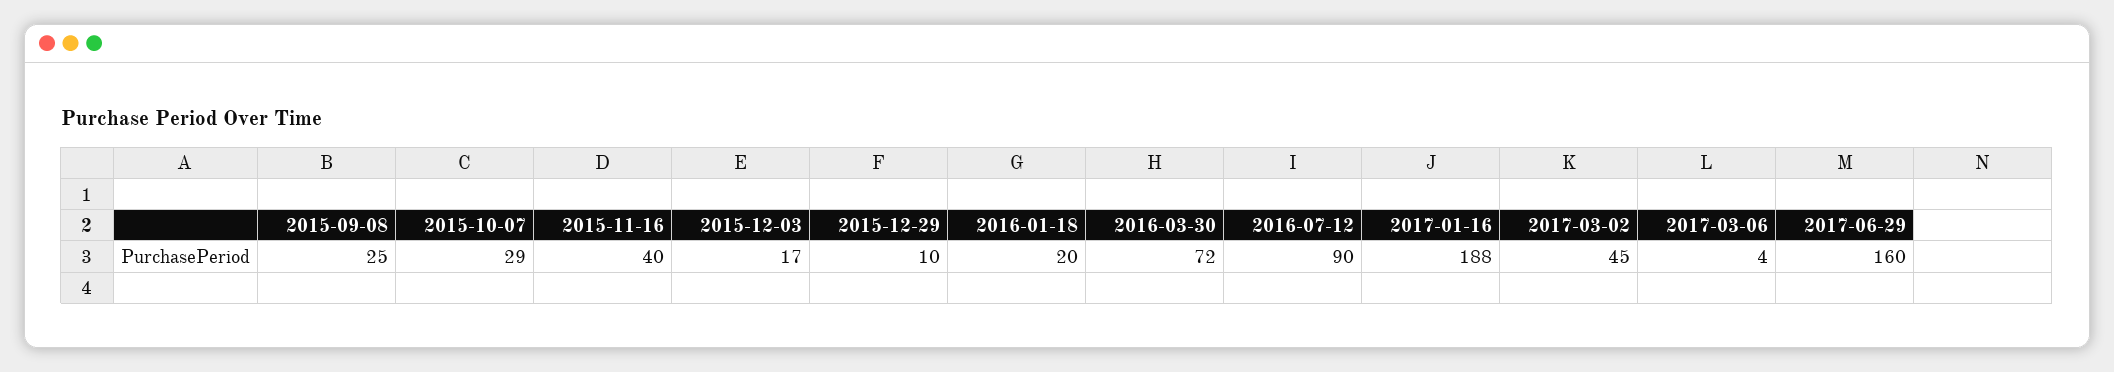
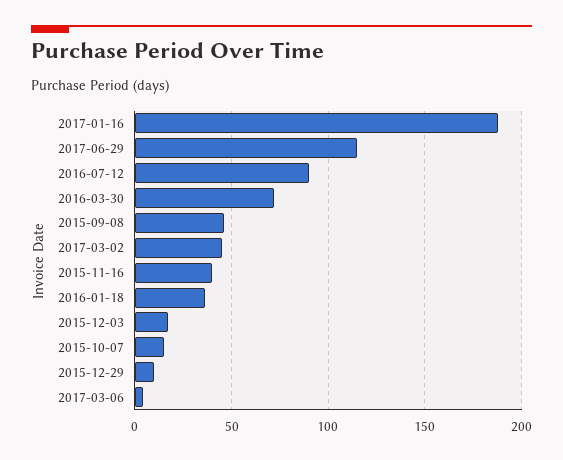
2015-09-08: 25 -> 45
2015-10-07: 29 -> 15
2016-01-18: 20 -> 35
2017-06-29: 160 -> 115

